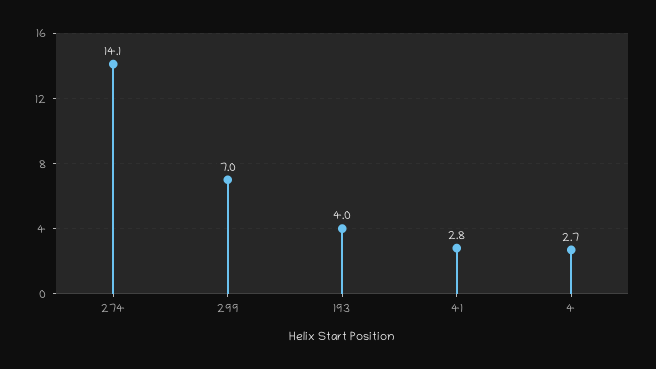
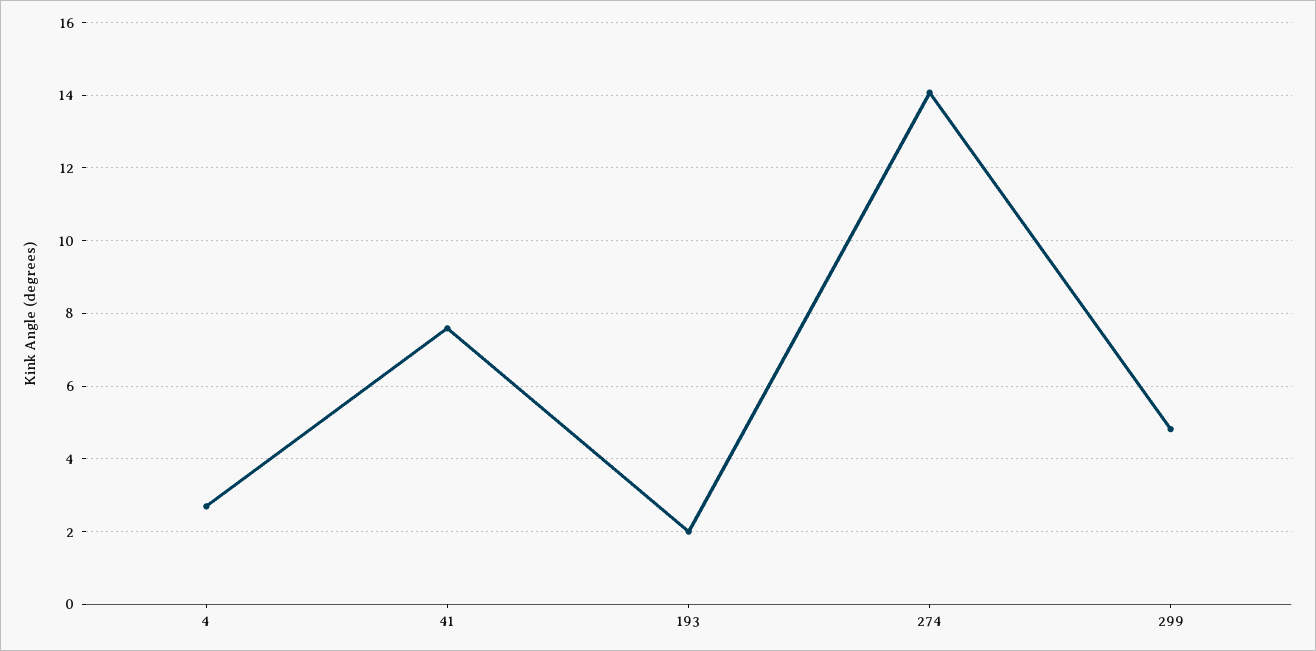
299: 7 -> 4.8
193: 4 -> 2
41: 2.8 -> 7.6

